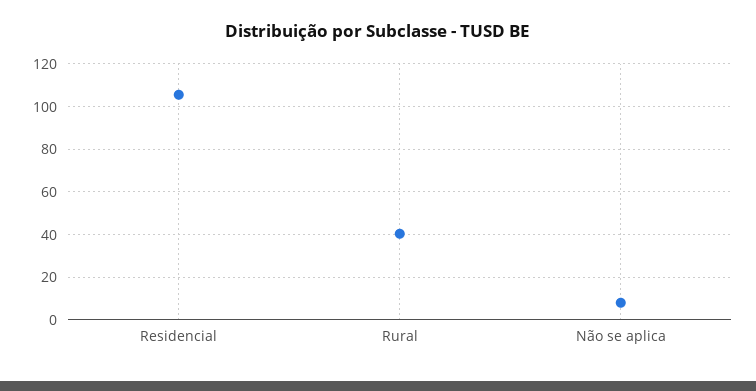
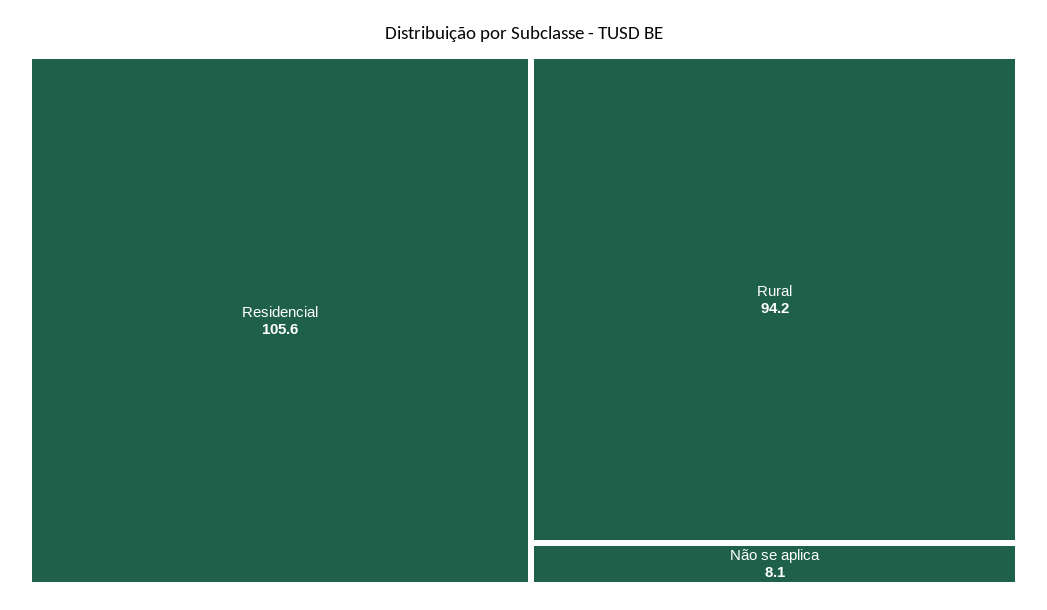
Rural: 40 -> 94.2

